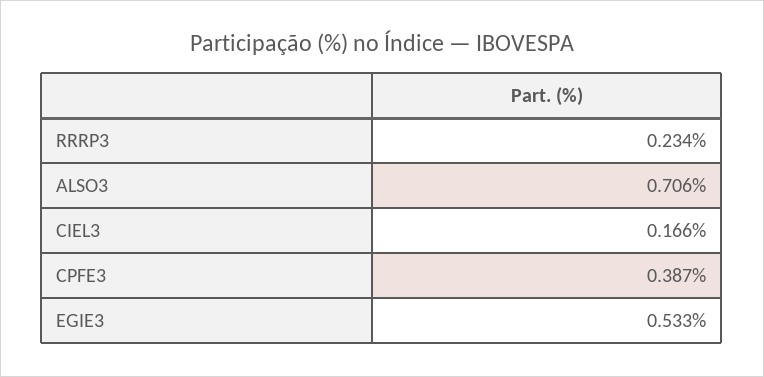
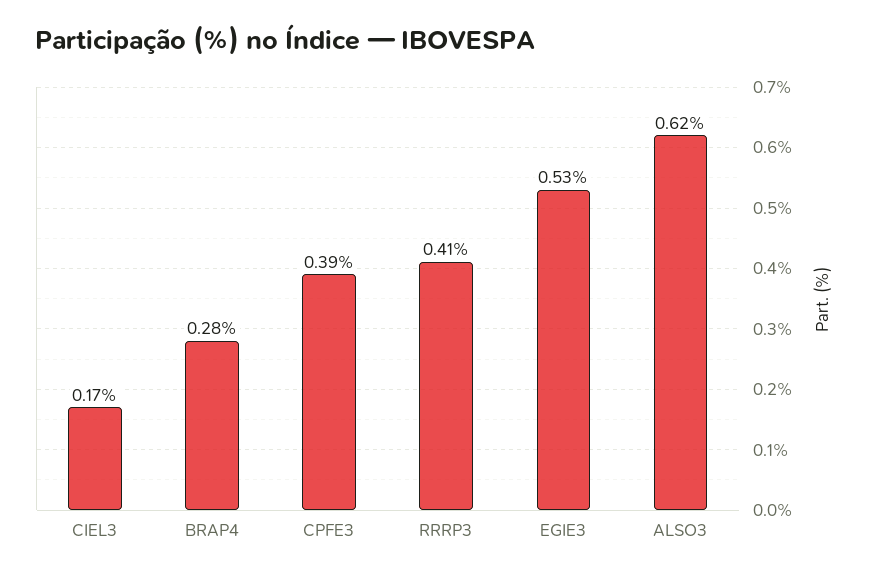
RRRP3: 0.234 -> 0.41
ALSO3: 0.706 -> 0.62
BRAP4: none -> 0.28

